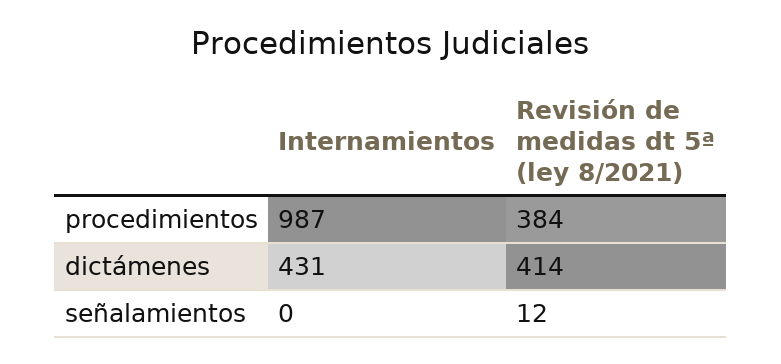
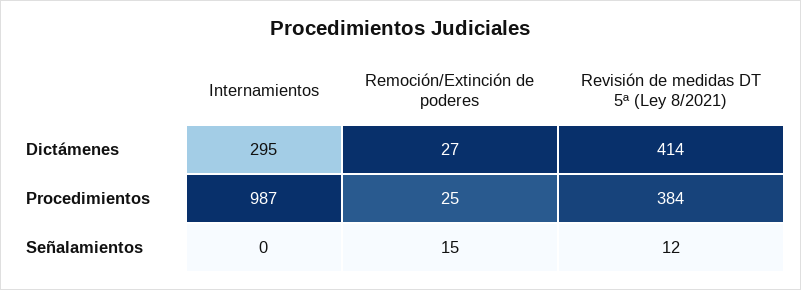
Internamientos, dictámenes: 431 -> 295
Remoción/Extinción de poderes, dictámenes: none -> 27
Remoción/Extinción de poderes, procedimientos: none -> 25
Remoción/Extinción de poderes, señalamientos: none -> 15

